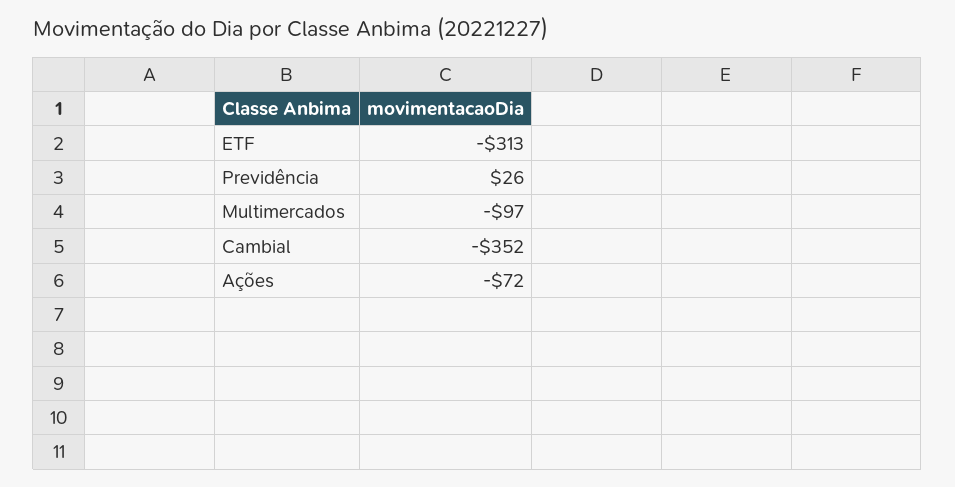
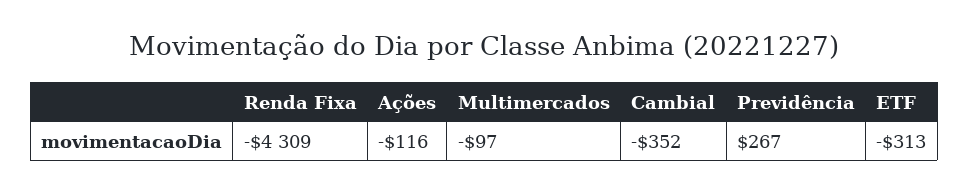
Previdência: 26 -> 267
Ações: -72 -> -116
Renda Fixa: none -> -4309

